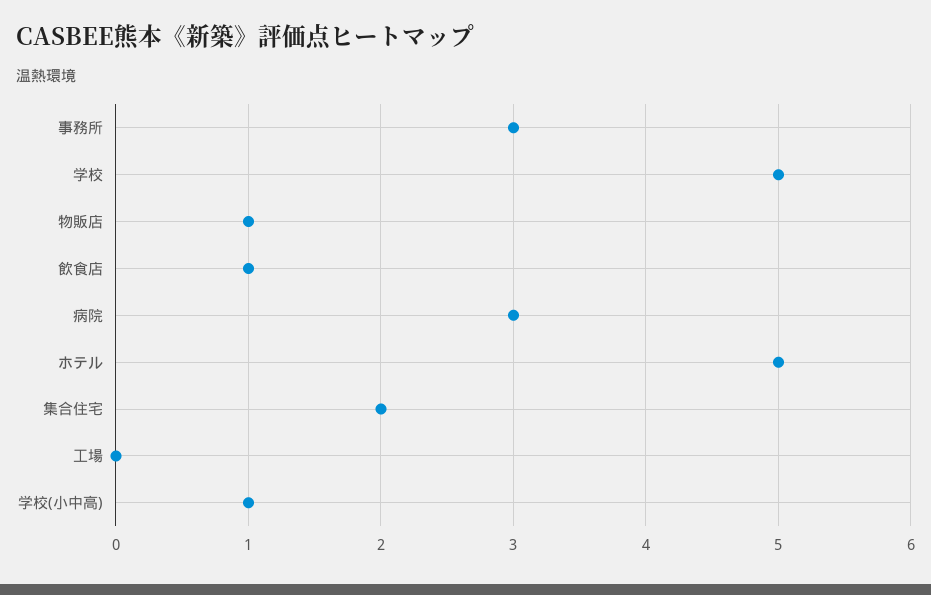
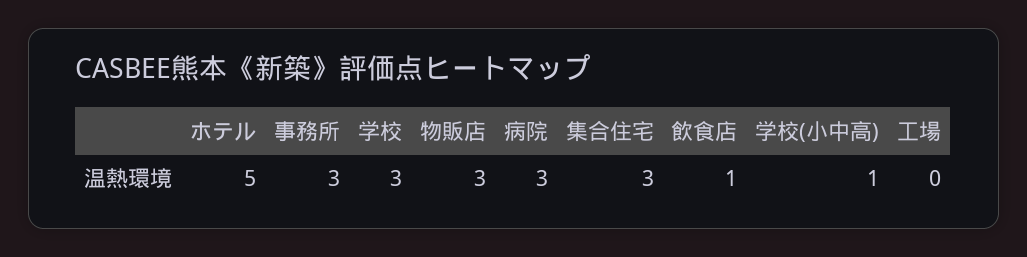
学校: 5 -> 3
物販店: 1 -> 3
集合住宅: 2 -> 3

